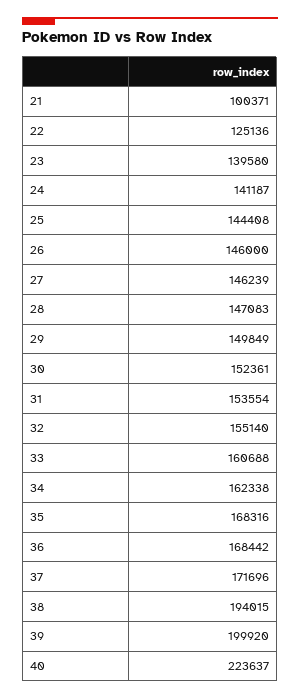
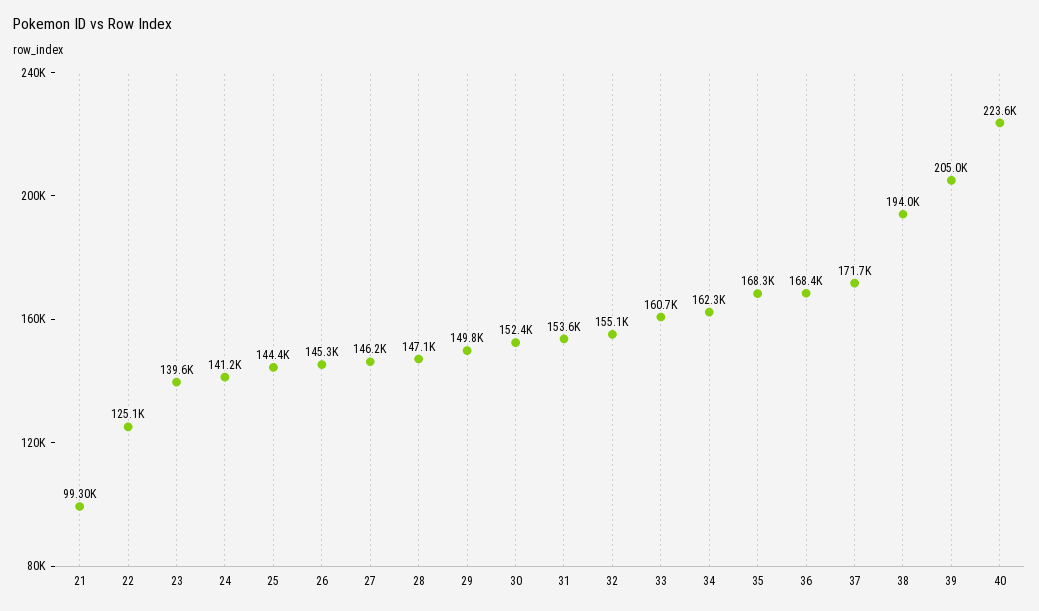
21: 100371 -> 99300
26: 146000 -> 145300
39: 199920 -> 205000

